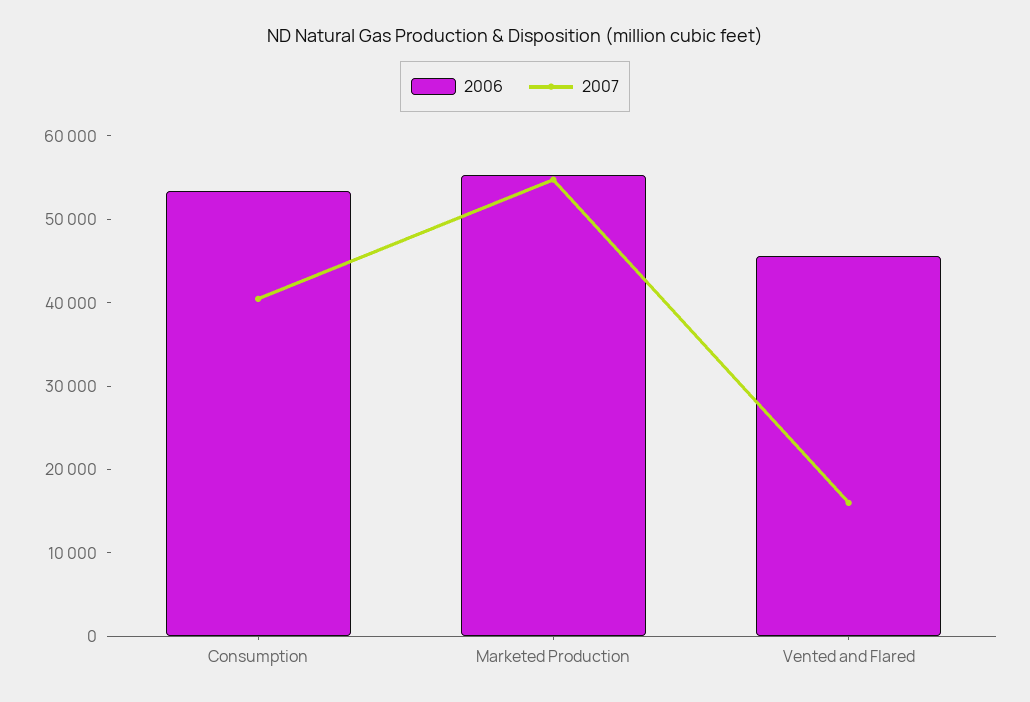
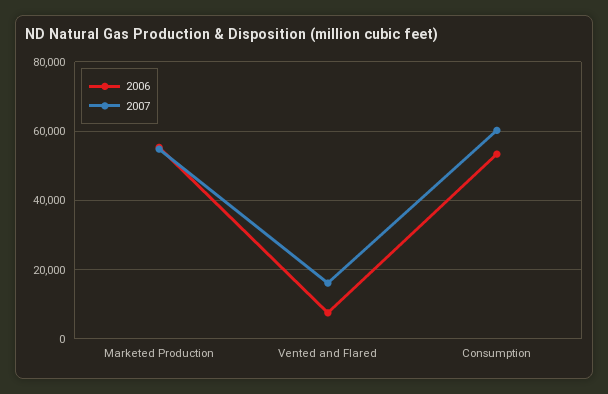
2007, Consumption: 40000 -> 60000
2006, Vented and Flared: 46000 -> 8000

